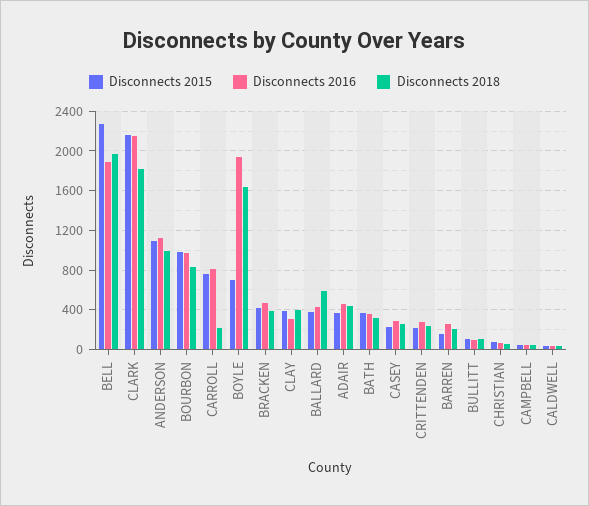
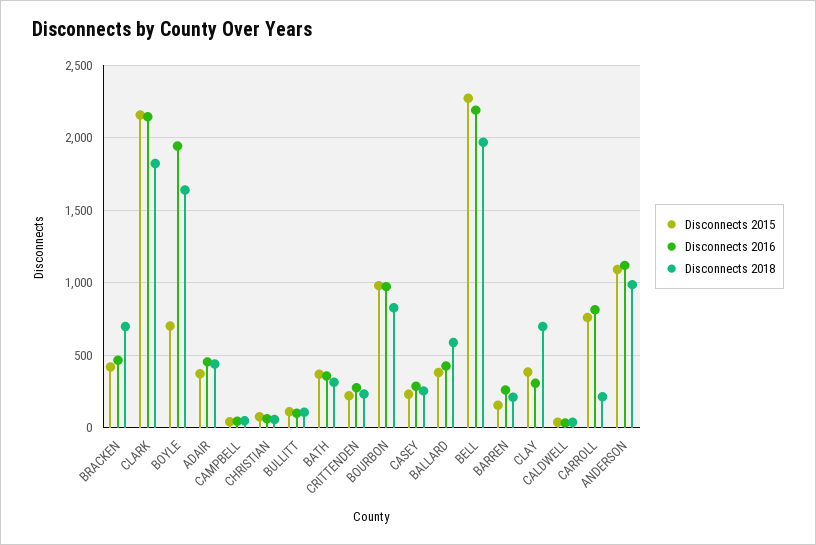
Disconnects 2016, BELL: 1900 -> 2200
Disconnects 2018, BRACKEN: 400 -> 700
Disconnects 2018, CLAY: 400 -> 700

